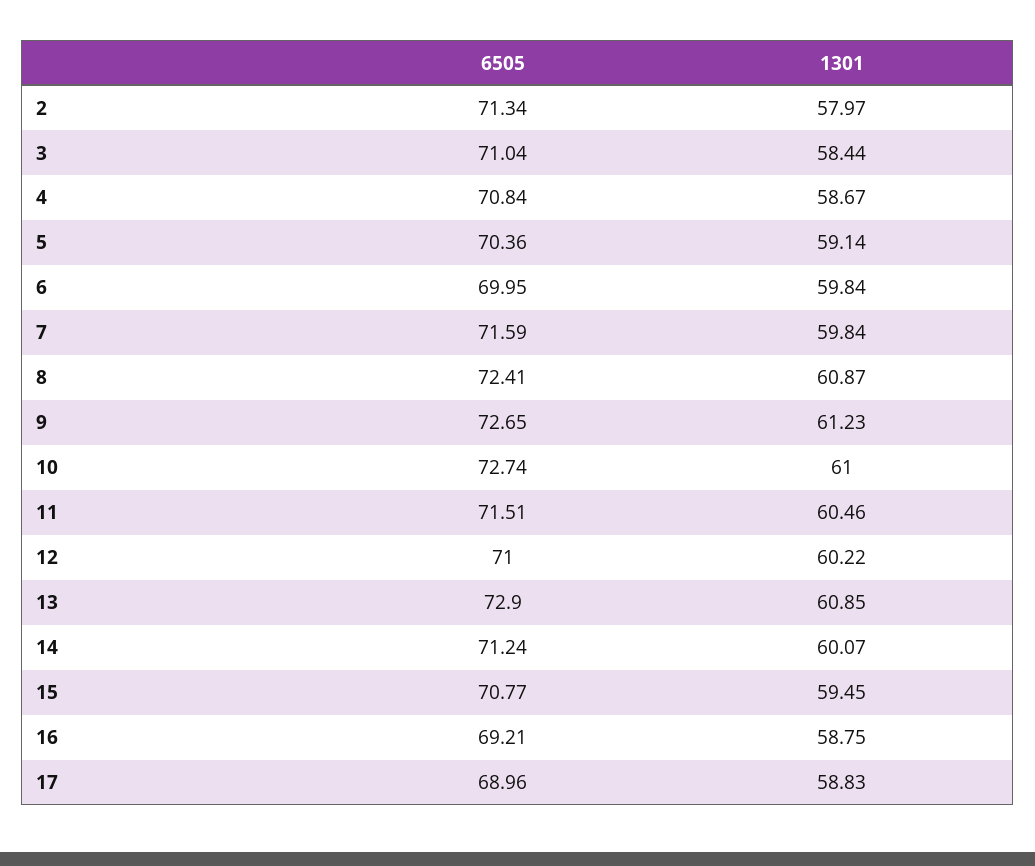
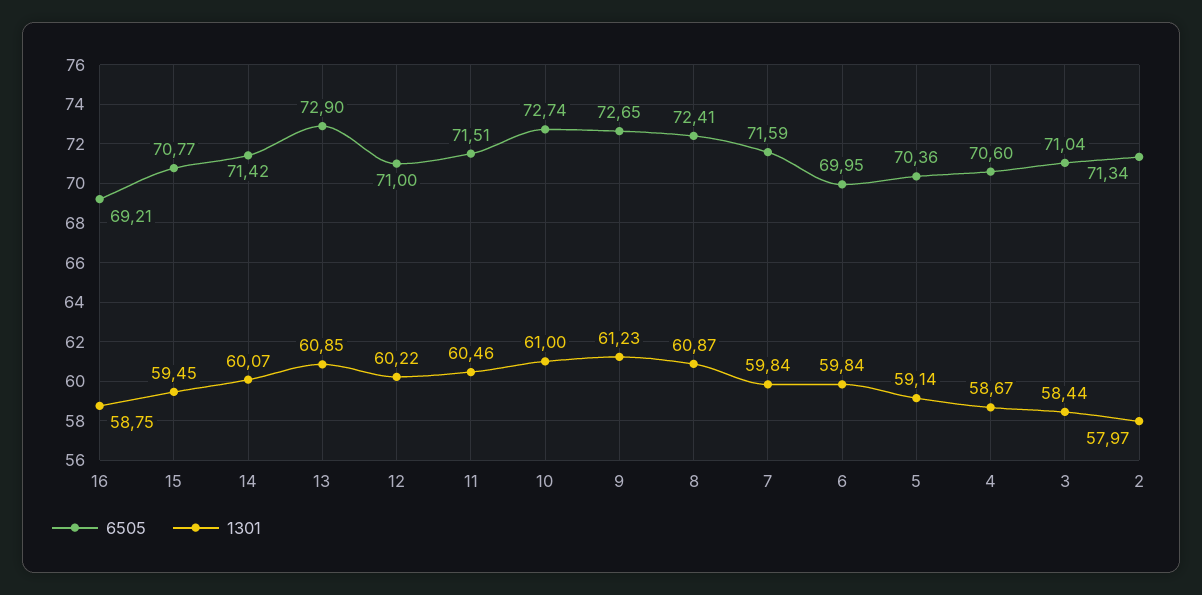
6505, 4: 70.84 -> 70.6
6505, 14: 71.24 -> 71.42
6505, 17: 68.96 -> none
1301, 17: 58.83 -> none

